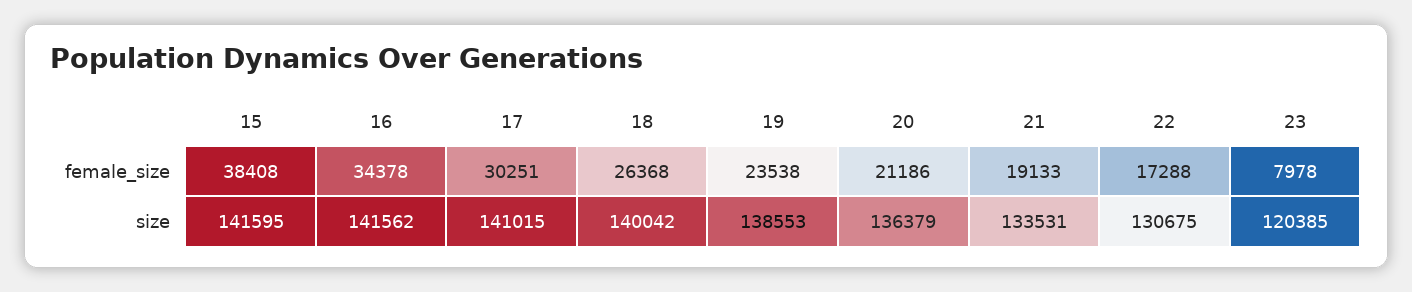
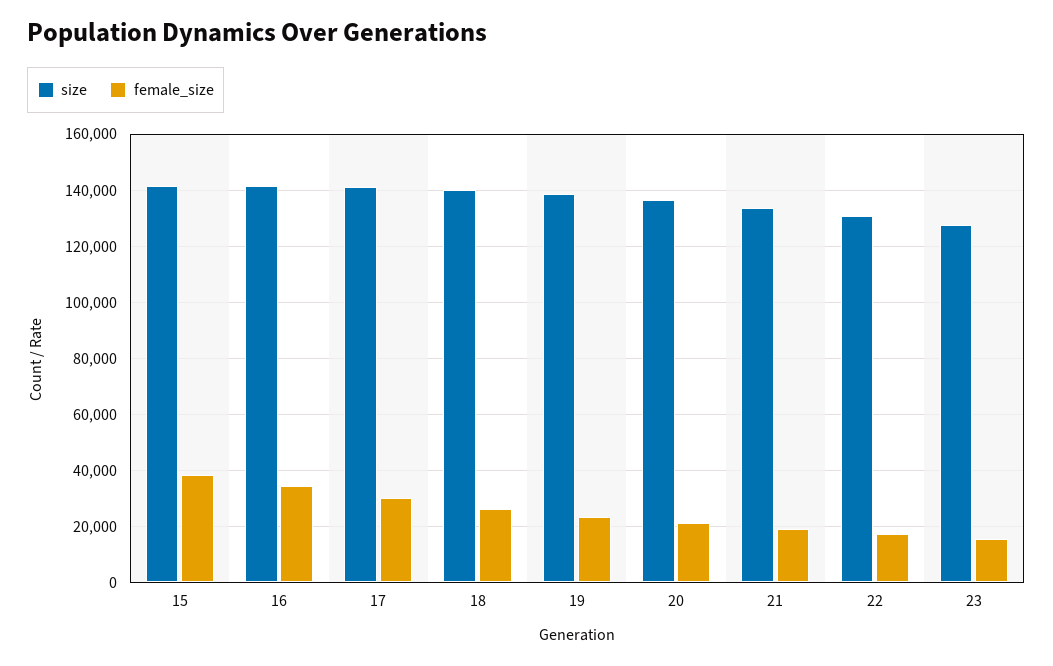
female_size, 23: 7978 -> 15000
size, 23: 120385 -> 127500

